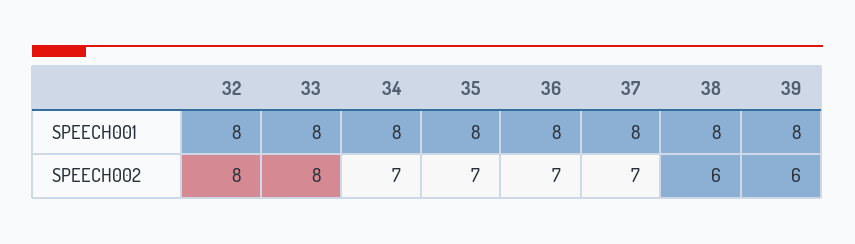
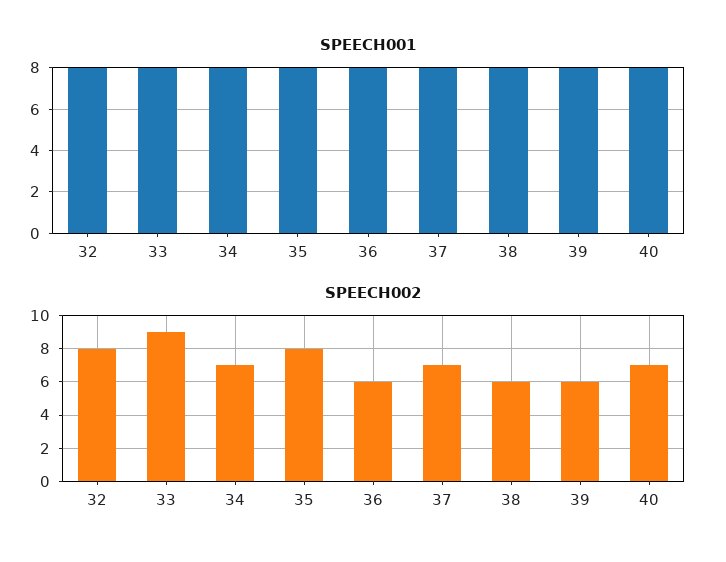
SPEECH002, 33: 8 -> 9
SPEECH002, 35: 7 -> 8
SPEECH002, 36: 7 -> 6
SPEECH001, 40: none -> 8
SPEECH002, 40: none -> 7

